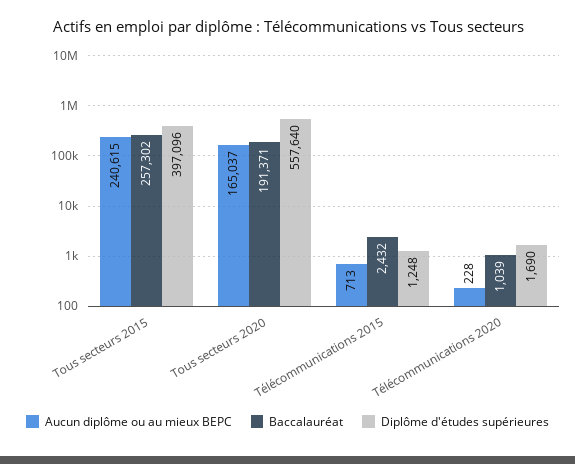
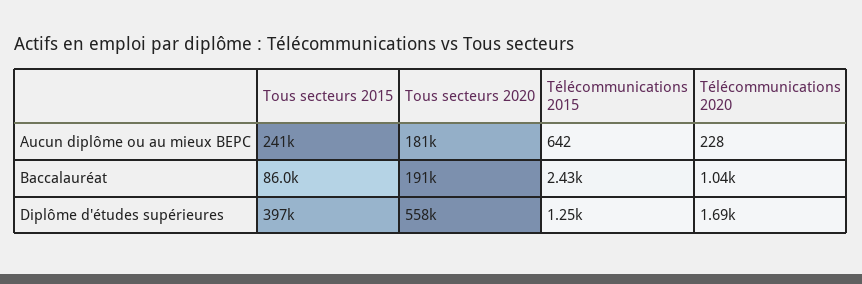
Baccalauréat, Tous secteurs 2015: 257302 -> 86000
Aucun diplôme ou au mieux BEPC, Tous secteurs 2020: 165037 -> 181000
Aucun diplôme ou au mieux BEPC, Télécommunications 2015: 713 -> 642

